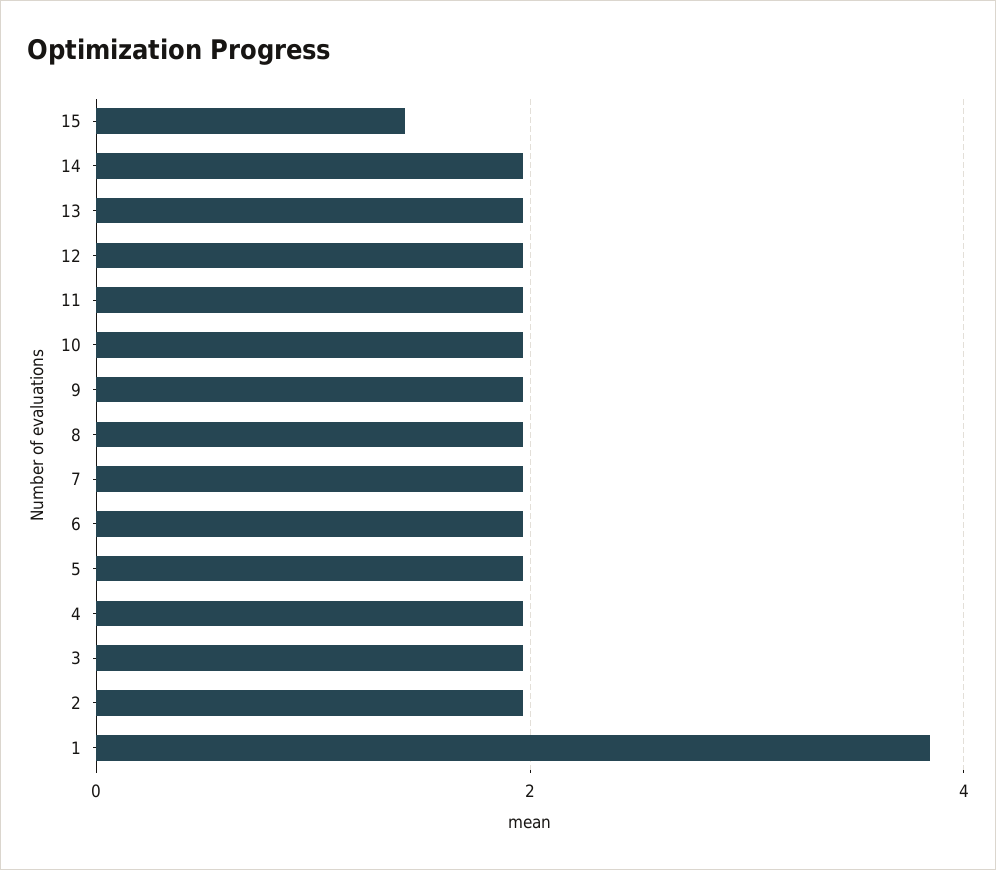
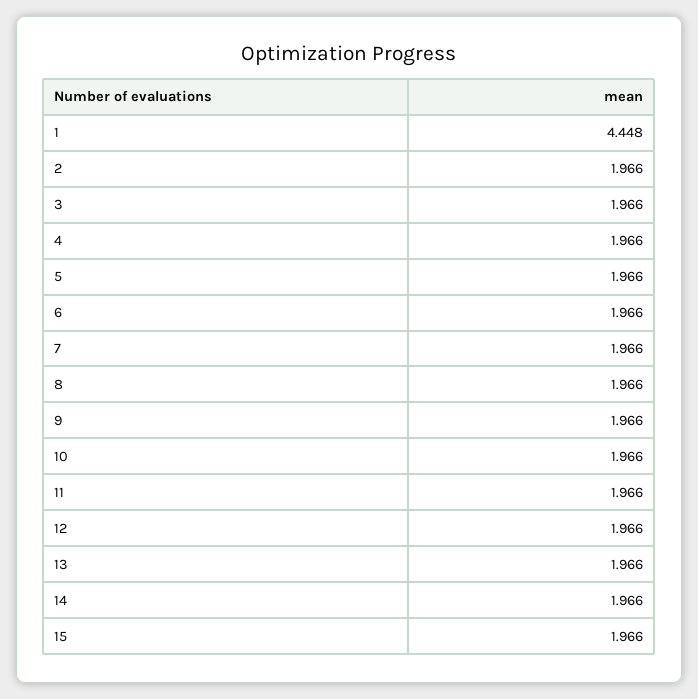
15: 1.4 -> 1.966
1: 3.8 -> 4.448

